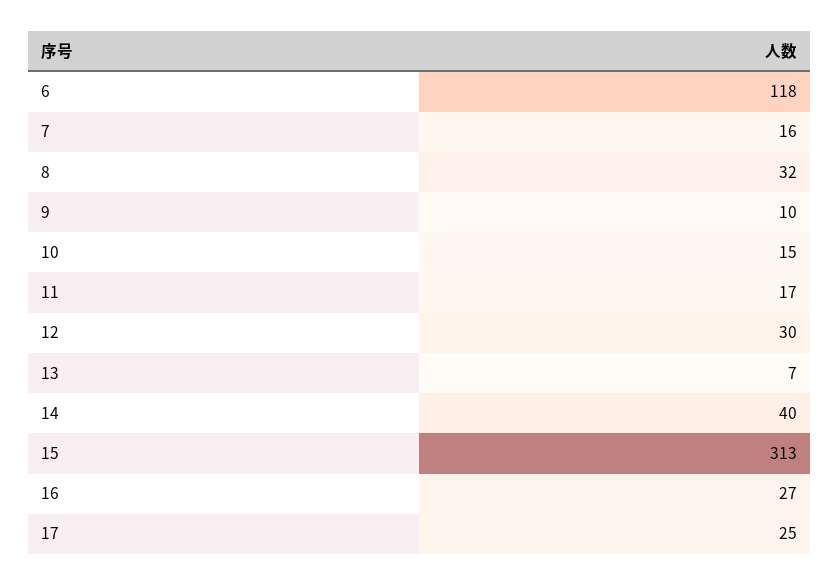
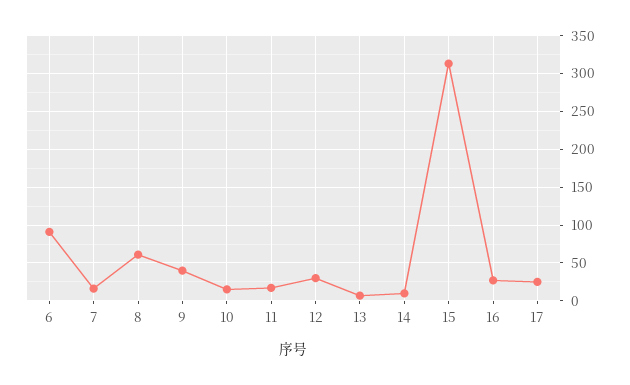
6: 118 -> 90
8: 32 -> 60
9: 10 -> 40
14: 40 -> 10

